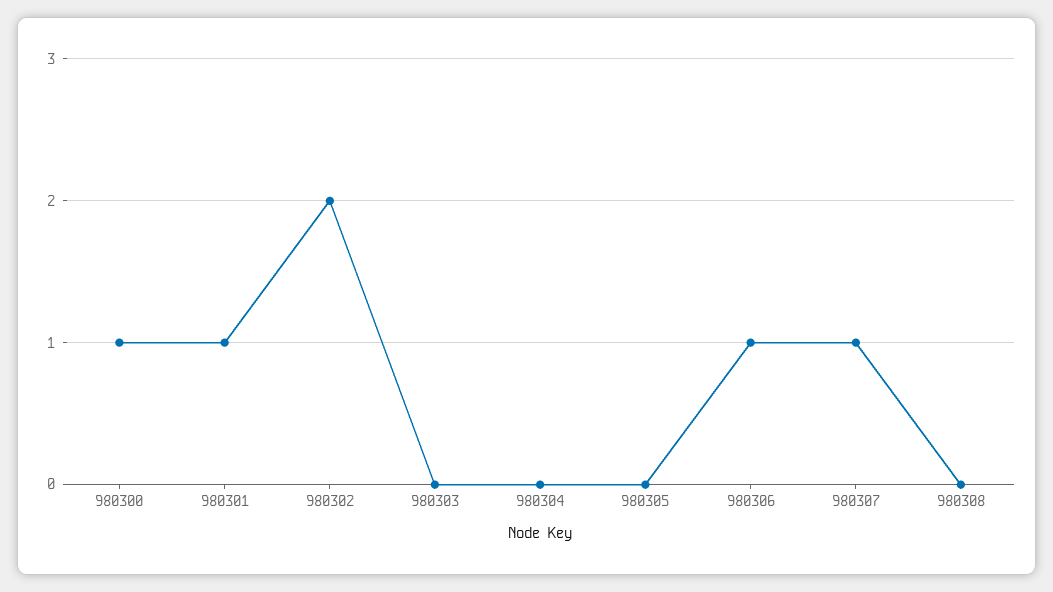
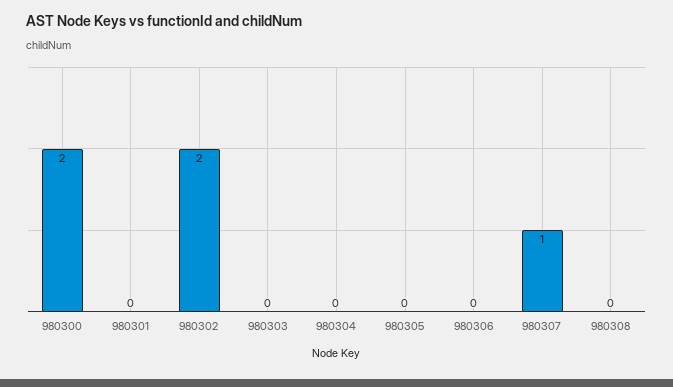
980300: 1 -> 2
980301: 1 -> 0
980306: 1 -> 0

